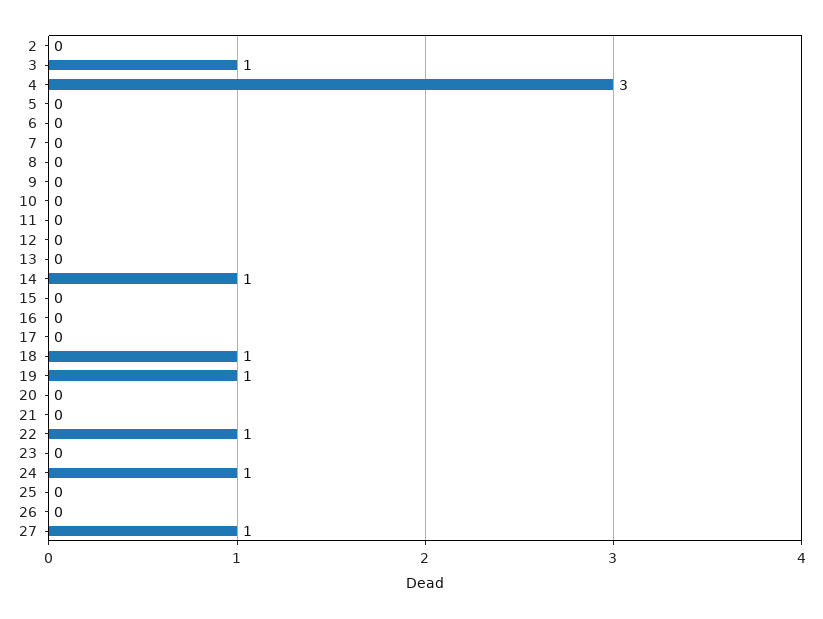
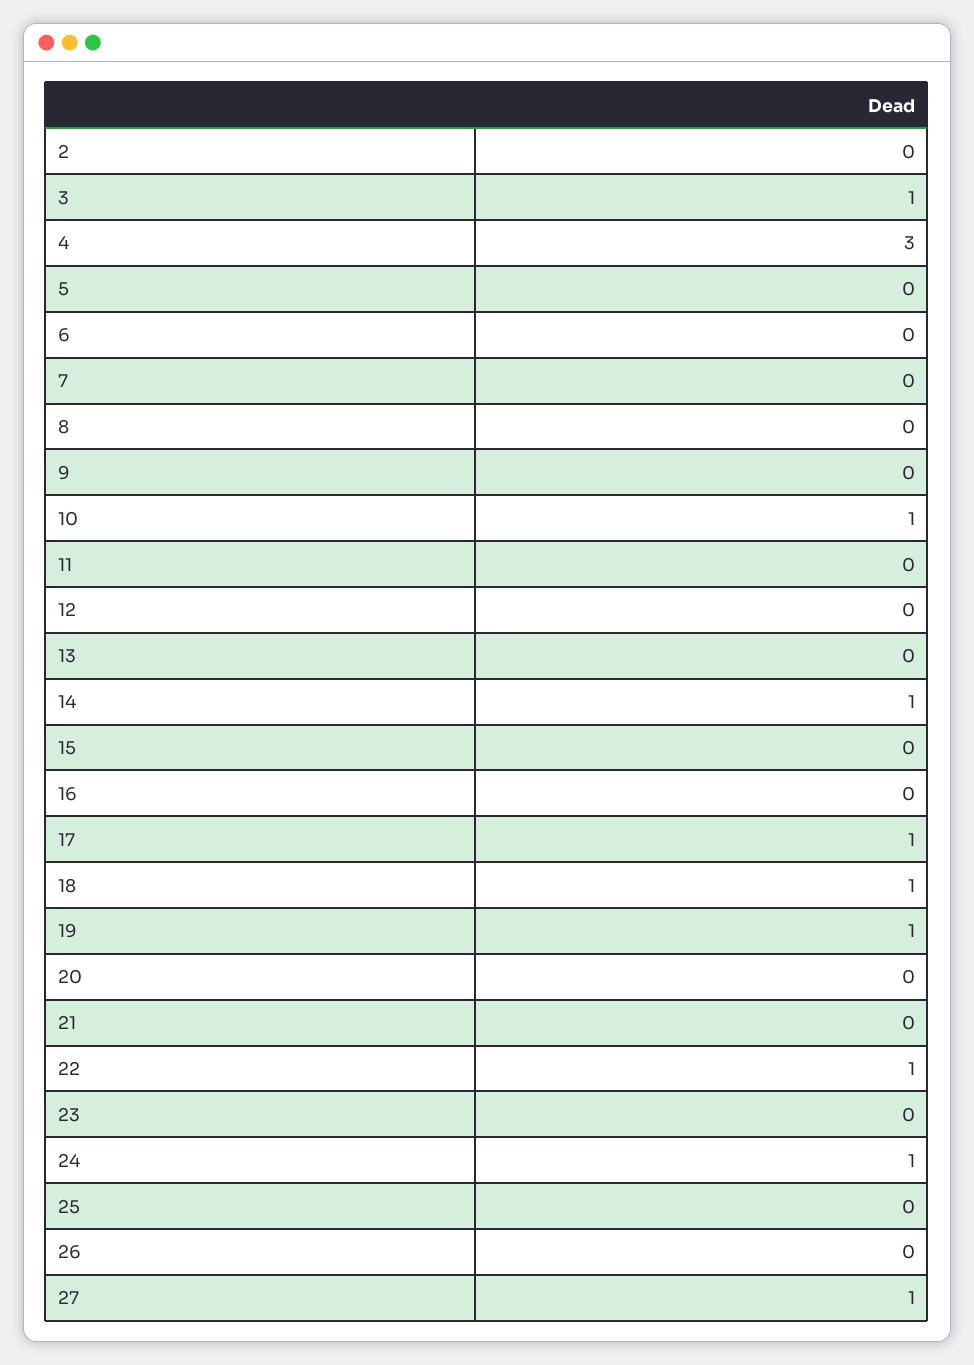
10: 0 -> 1
17: 0 -> 1

